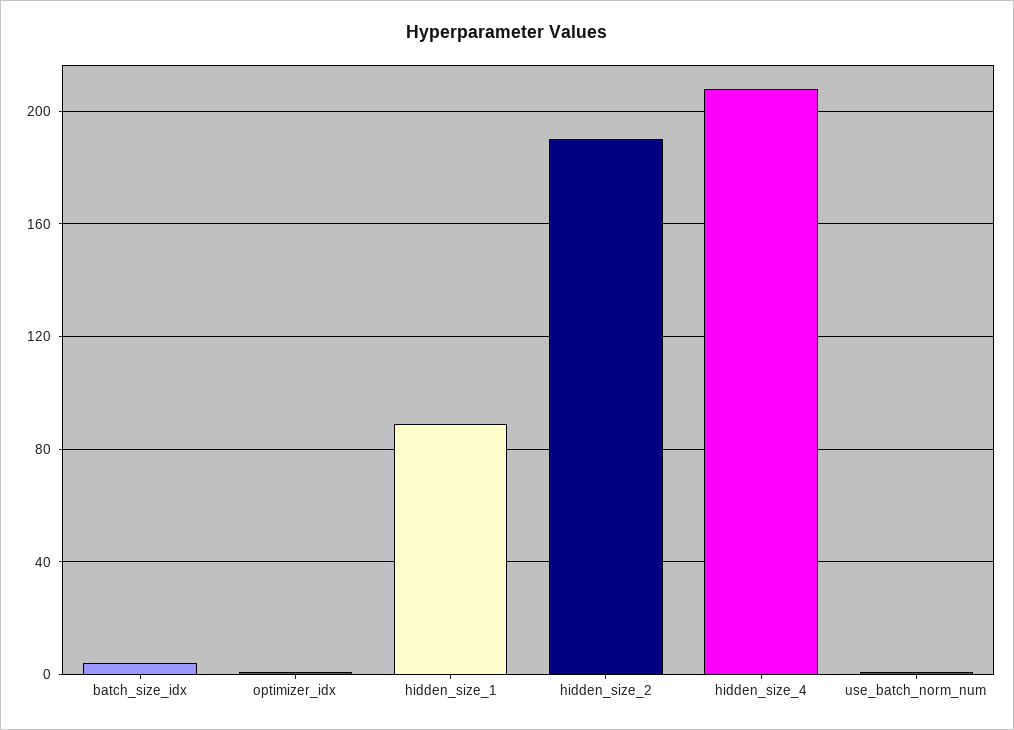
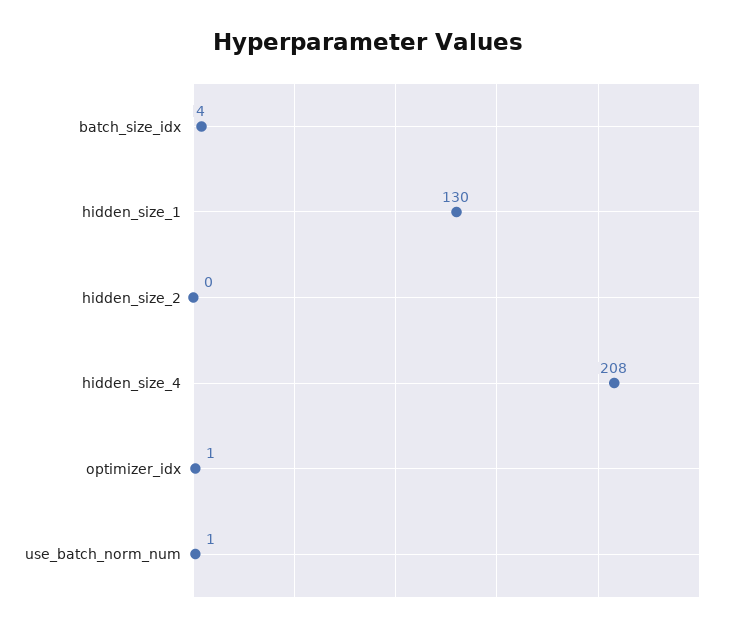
hidden_size_1: 90 -> 130
hidden_size_2: 190 -> 0

